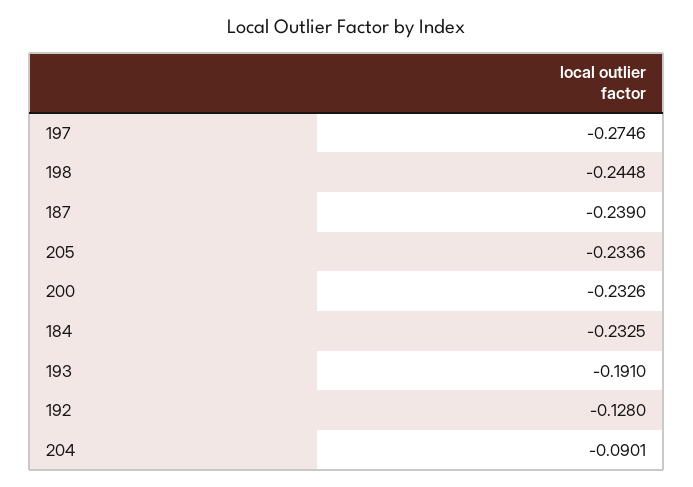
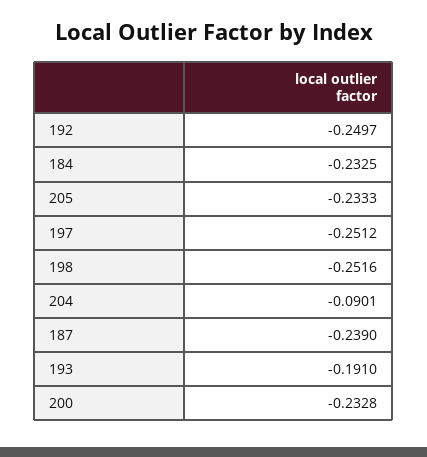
197: -0.2746 -> -0.2512
198: -0.2448 -> -0.2516
205: -0.2336 -> -0.2333
200: -0.2326 -> -0.2328
192: -0.128 -> -0.2497

